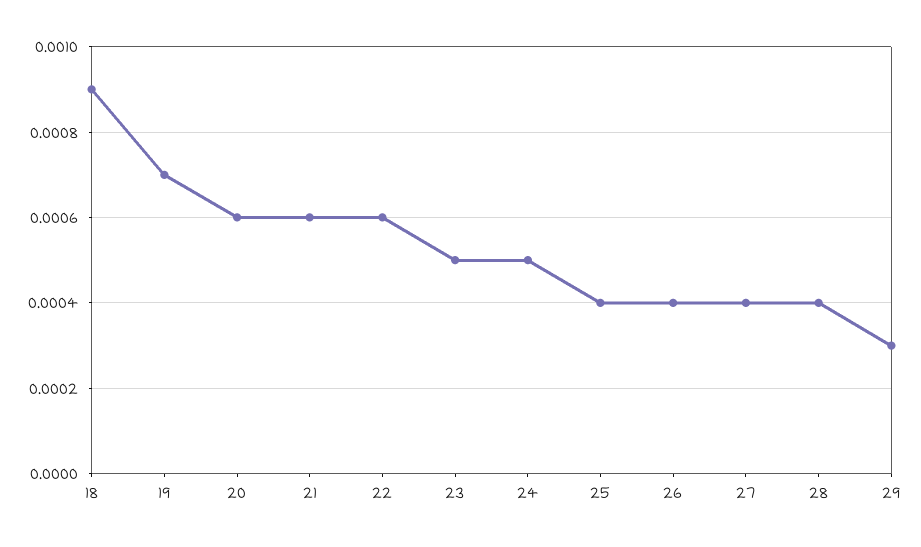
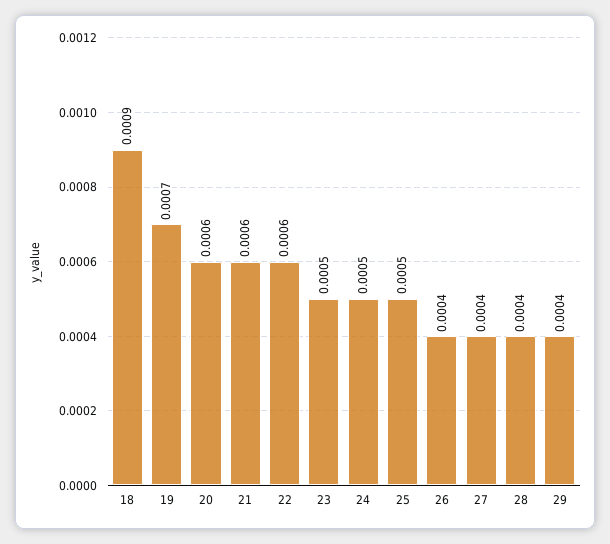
25: 0.0004 -> 0.0005
29: 0.0003 -> 0.0004

